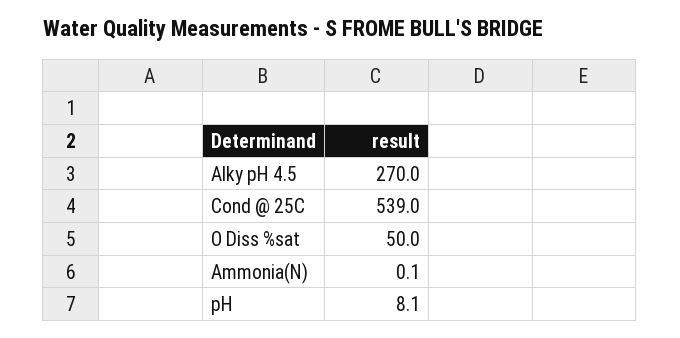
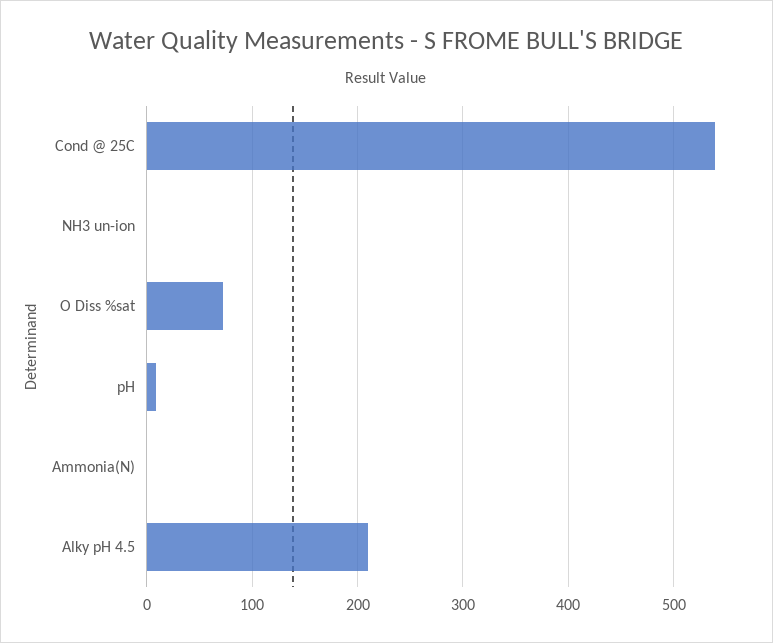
Alky pH 4.5: 270 -> 210
O Diss %sat: 50 -> 70
NH3 un-ion: none -> 0

